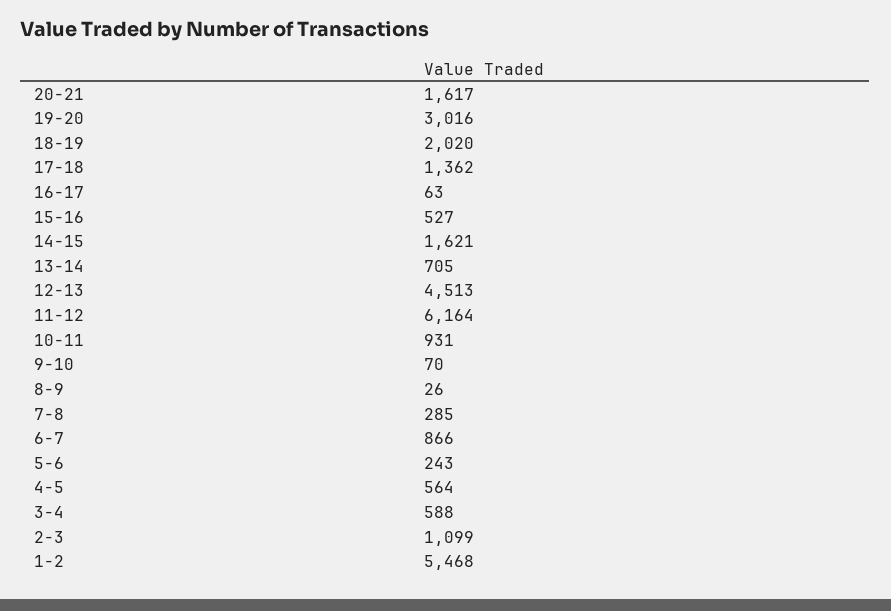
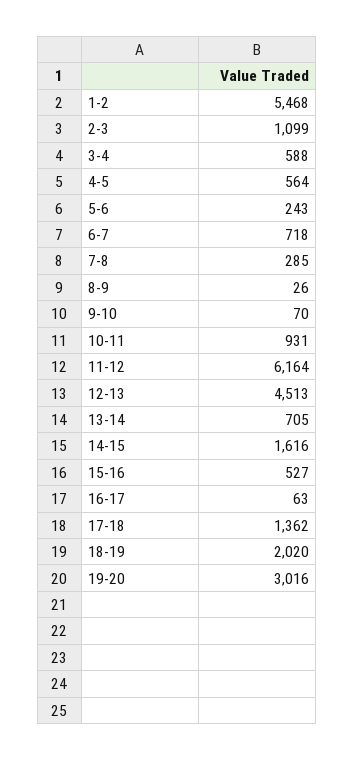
20-21: 1617 -> none
14-15: 1621 -> 1616
6-7: 866 -> 718

